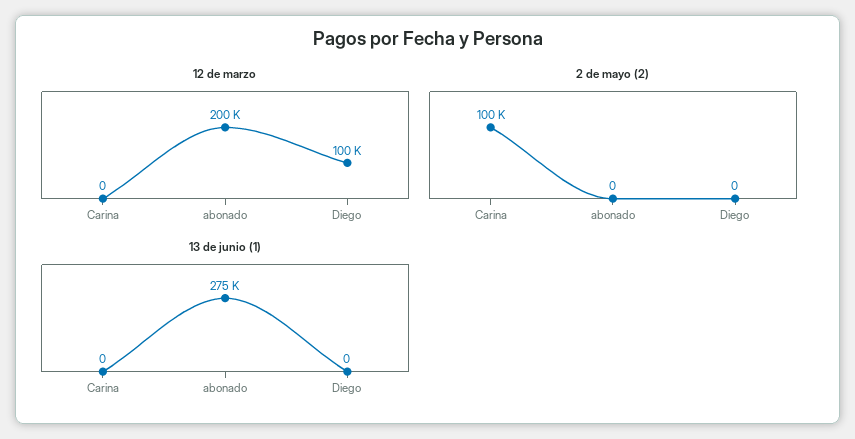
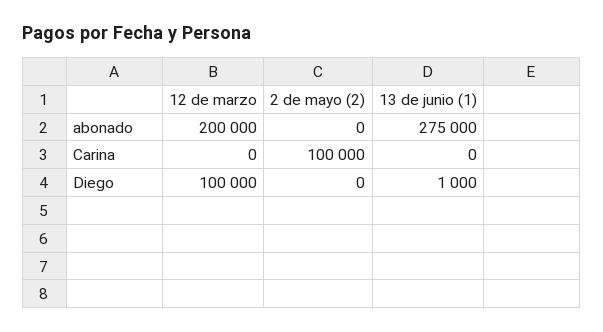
13 de junio (1), Diego: 0 -> 1000

